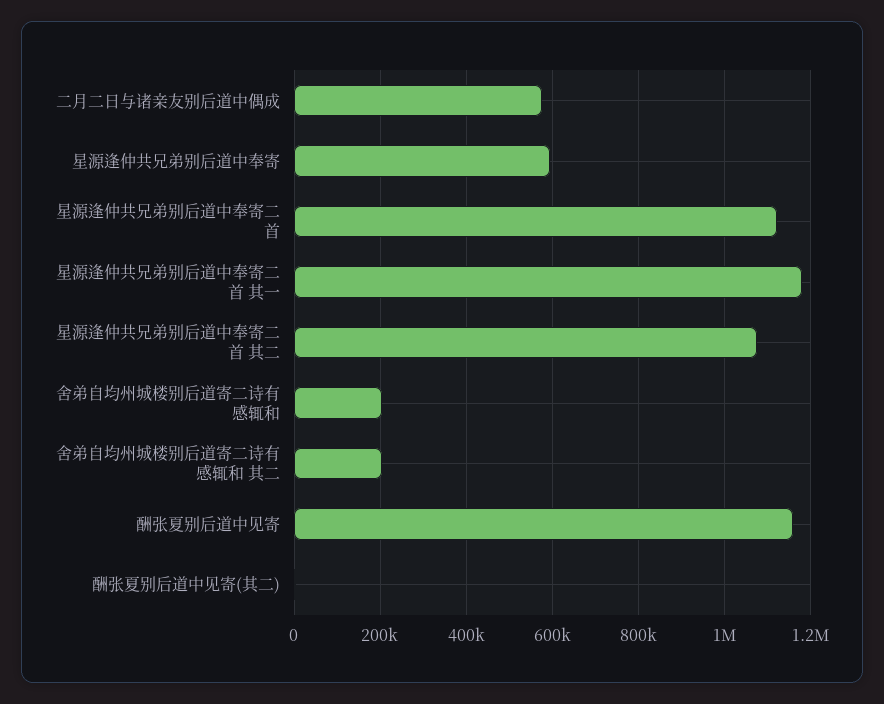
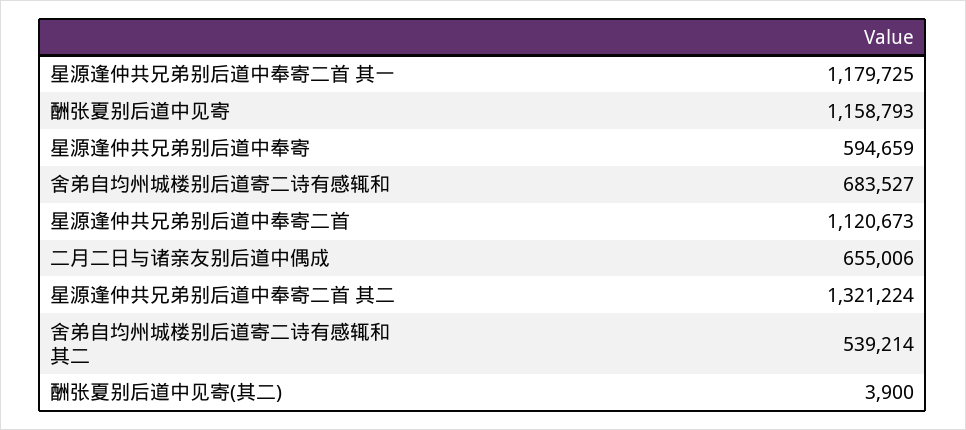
二月二日与诸亲友别后道中偶成: 580000 -> 655006
星源逢仲共兄弟别后道中奉寄二首 其二: 1080000 -> 1321224
舍弟自均州城楼别后道寄二诗有感辄和: 200000 -> 683527
舍弟自均州城楼别后道寄二诗有感辄和 其二: 200000 -> 539214

